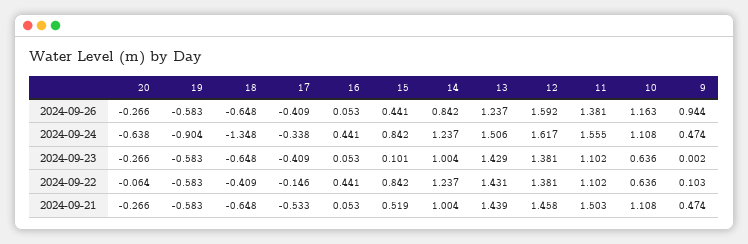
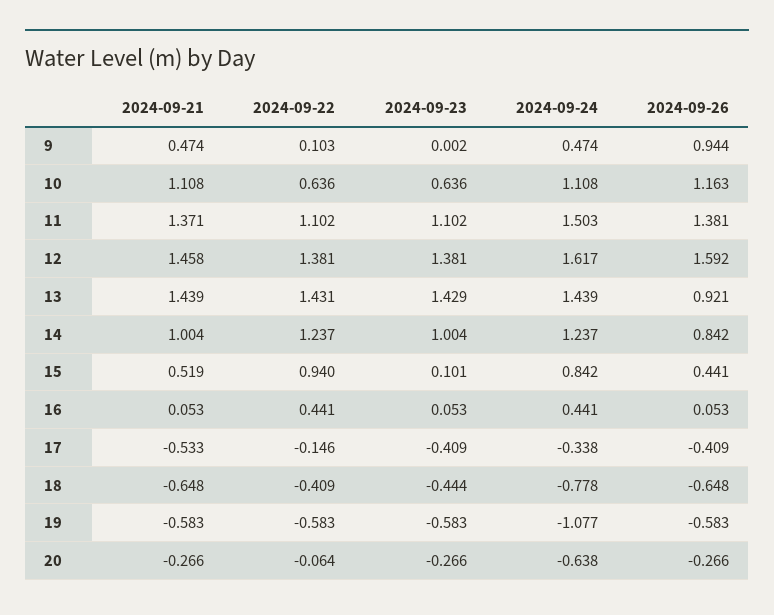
13, 2024-09-26: 1.237 -> 0.921
19, 2024-09-24: -0.904 -> -1.077
18, 2024-09-24: -1.348 -> -0.778
13, 2024-09-24: 1.506 -> 1.439
11, 2024-09-24: 1.555 -> 1.503
18, 2024-09-23: -0.648 -> -0.444
15, 2024-09-22: 0.842 -> 0.94
11, 2024-09-21: 1.503 -> 1.371

